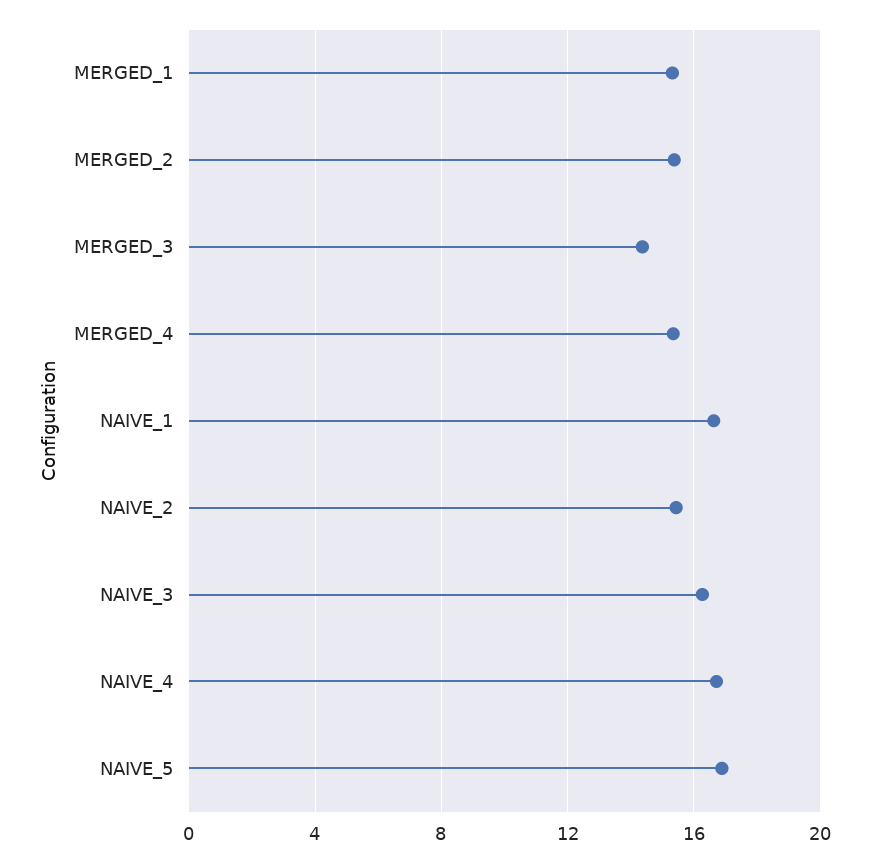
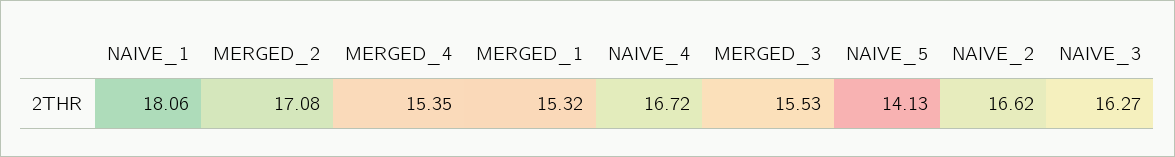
MERGED_2: 15.5 -> 17.08
MERGED_3: 14.5 -> 15.53
NAIVE_1: 16.5 -> 18.06
NAIVE_2: 15.5 -> 16.62
NAIVE_5: 17 -> 14.13

